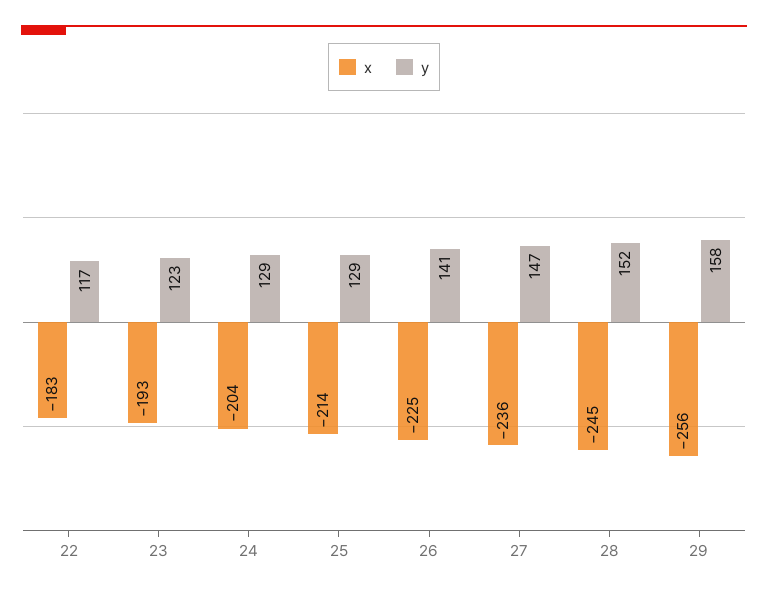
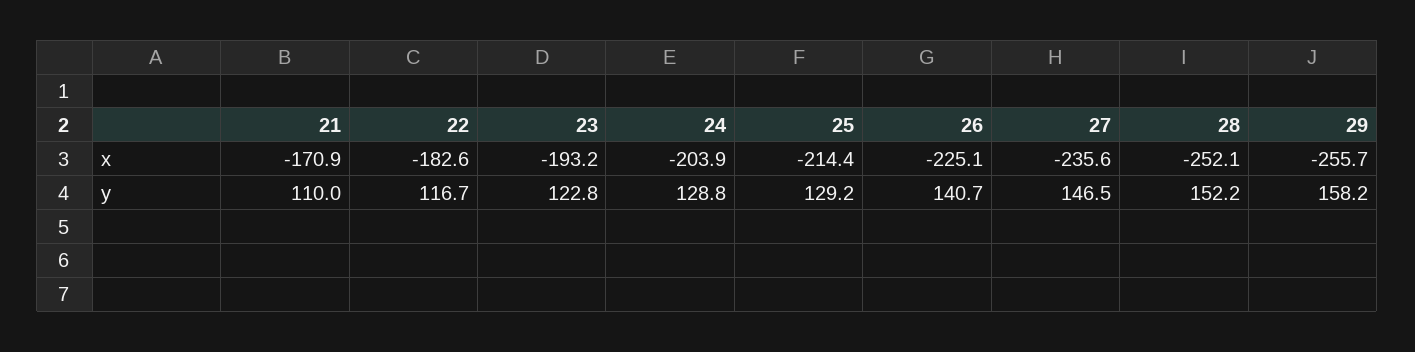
x, 28: -245 -> -252.1
x, 21: none -> -170.9
y, 21: none -> 110

